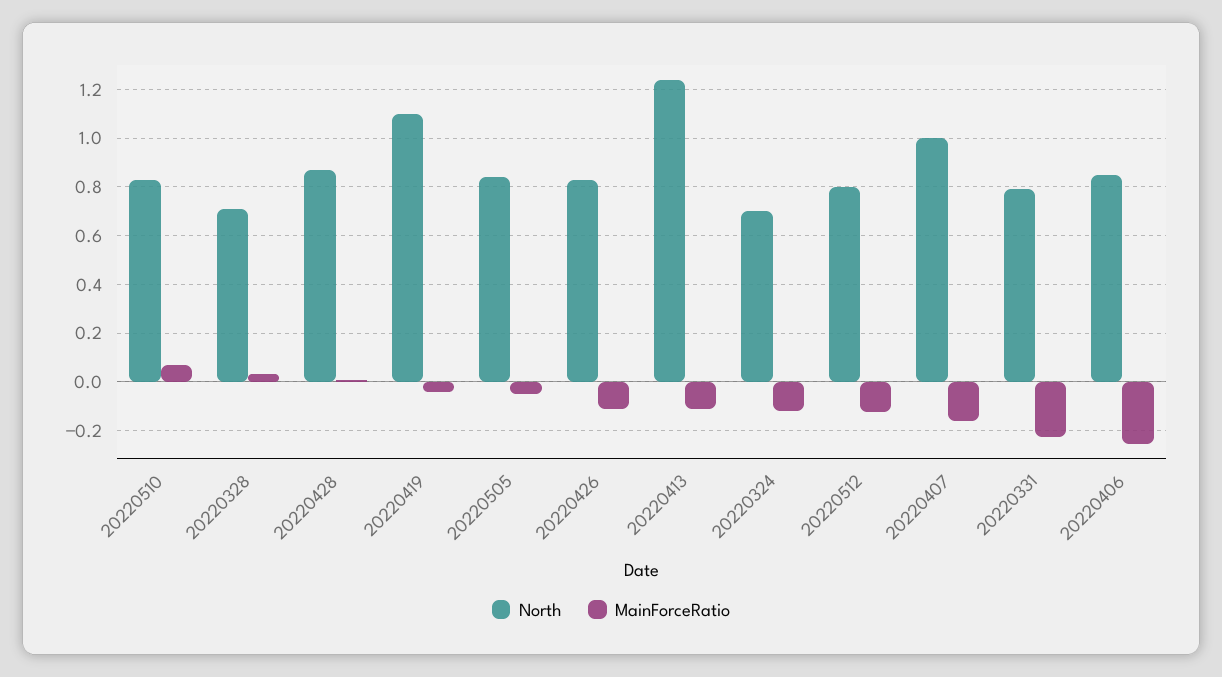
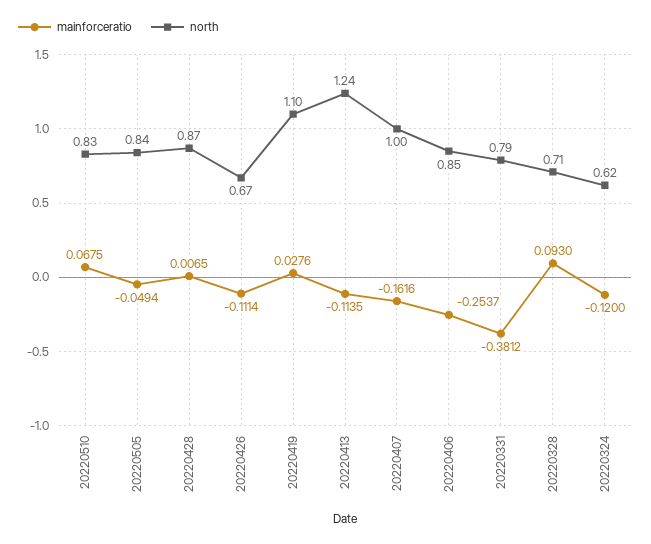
MainForceRatio, 20220328: 0.025 -> 0.093
MainForceRatio, 20220419: -0.05 -> 0.0276
North, 20220426: 0.825 -> 0.67
North, 20220324: 0.7 -> 0.62
North, 20220512: 0.8 -> none
MainForceRatio, 20220512: -0.125 -> none
MainForceRatio, 20220331: -0.225 -> -0.3812

